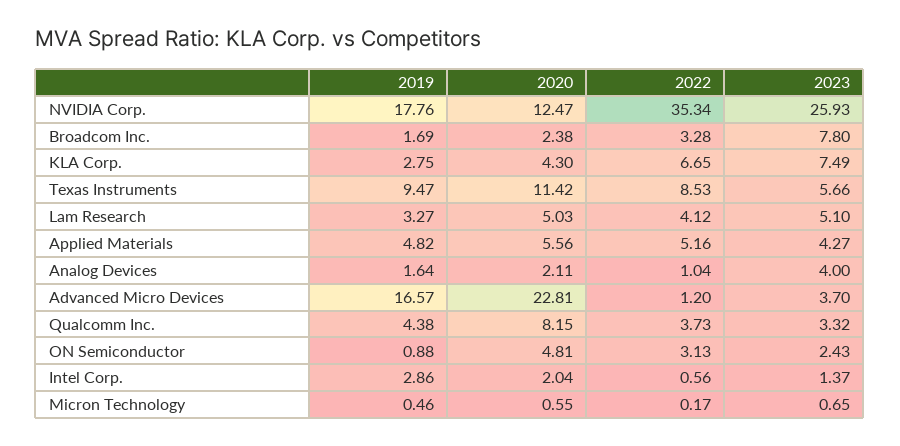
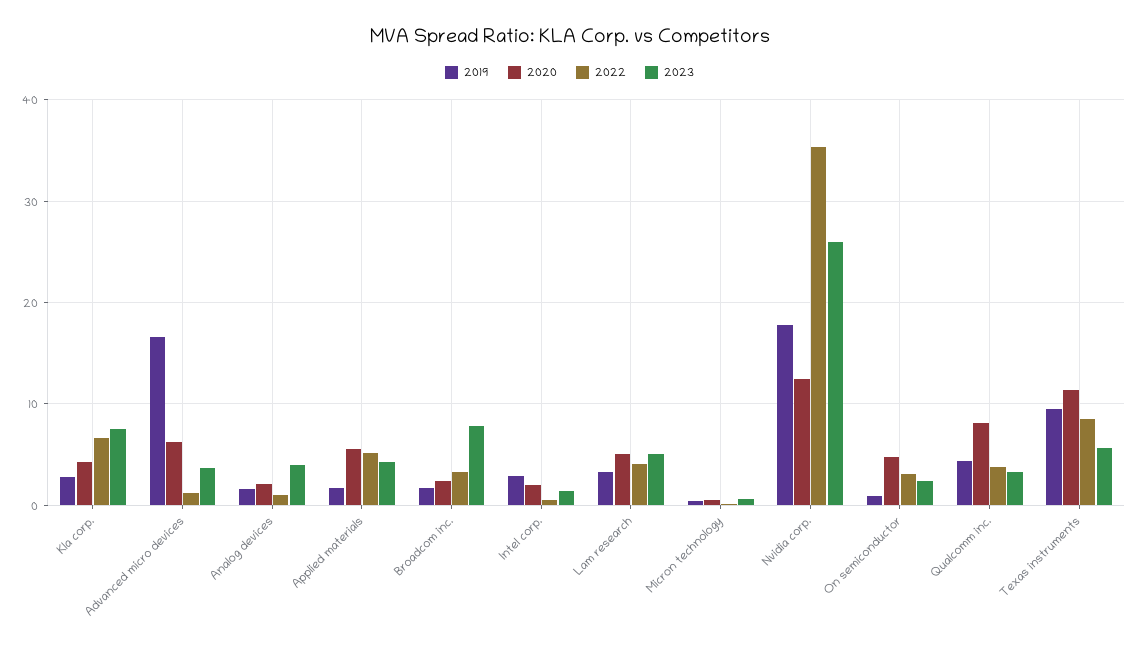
2019, Applied Materials: 4.82 -> 2
2020, Advanced Micro Devices: 22.81 -> 6

